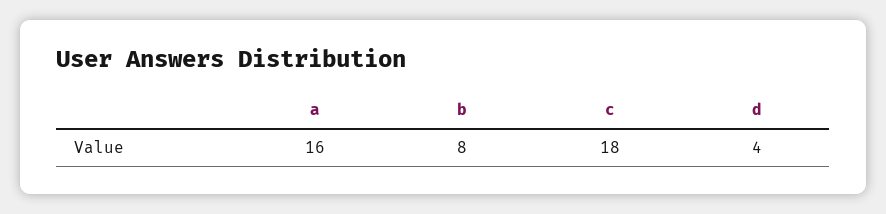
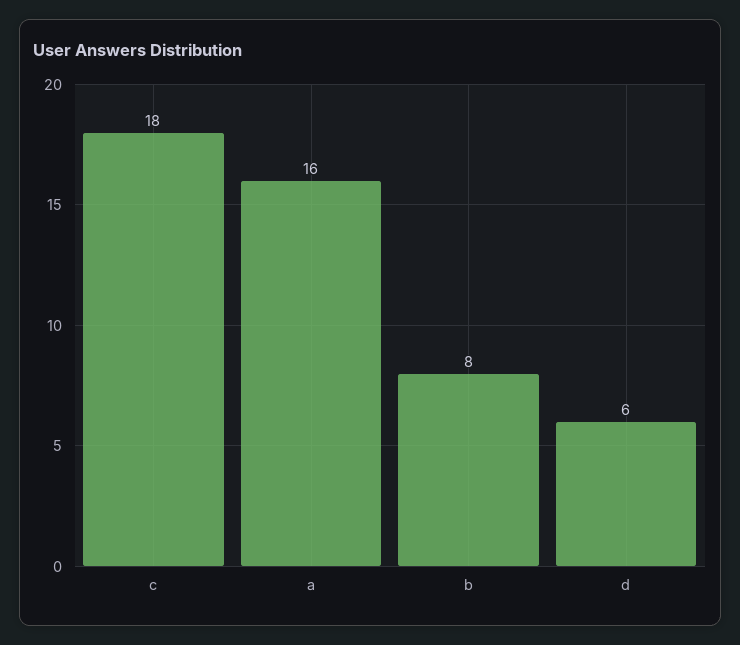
d: 4 -> 6

